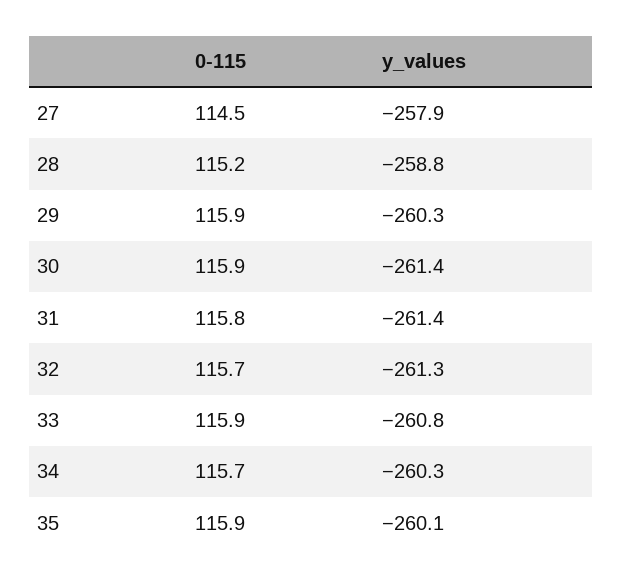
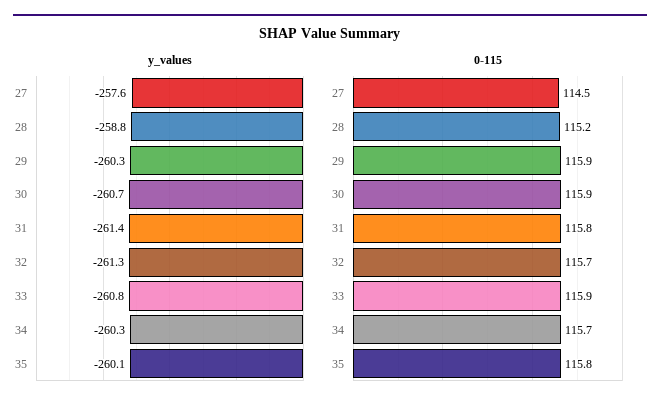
y_values, 27: -257.9 -> -257.6
y_values, 30: -261.4 -> -260.7
0-115, 35: 115.9 -> 115.8

